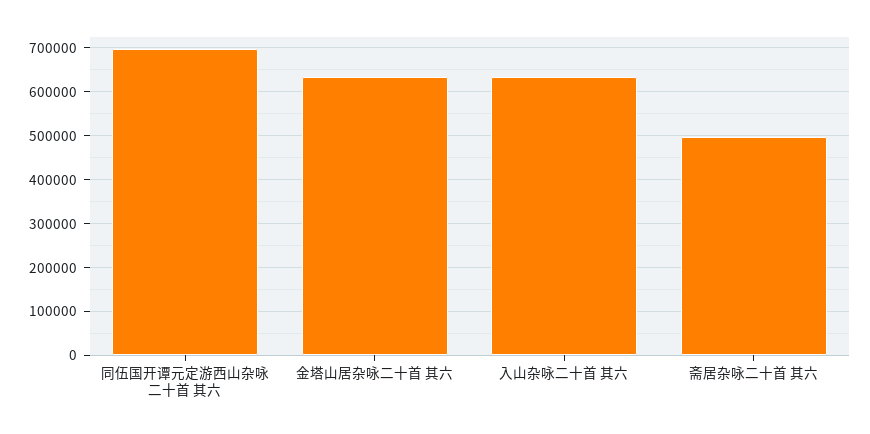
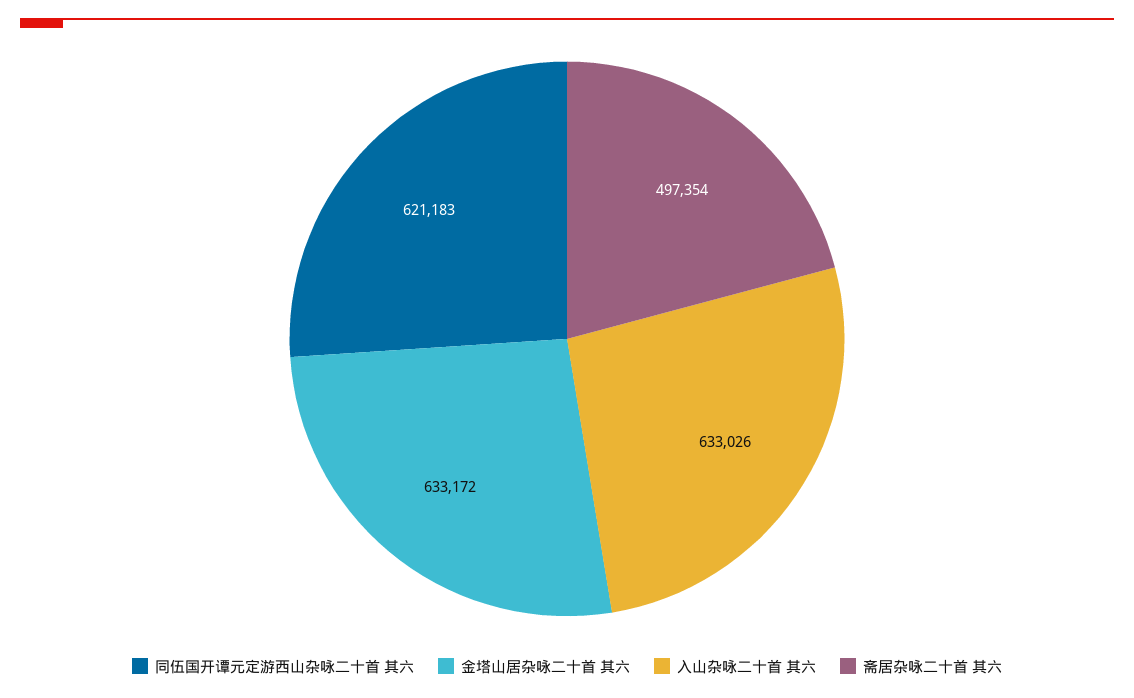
同伍国开谭元定游西山杂咏二十首 其六: 700000 -> 621183

